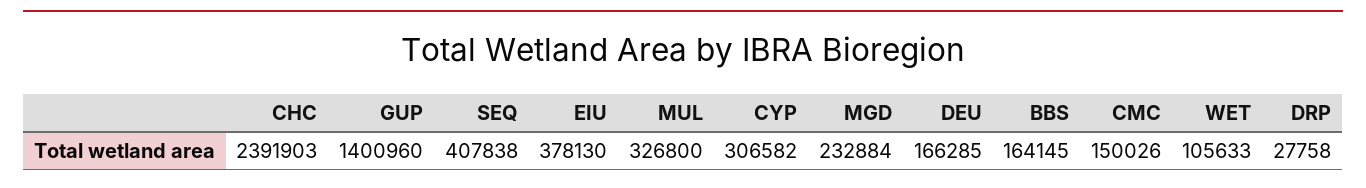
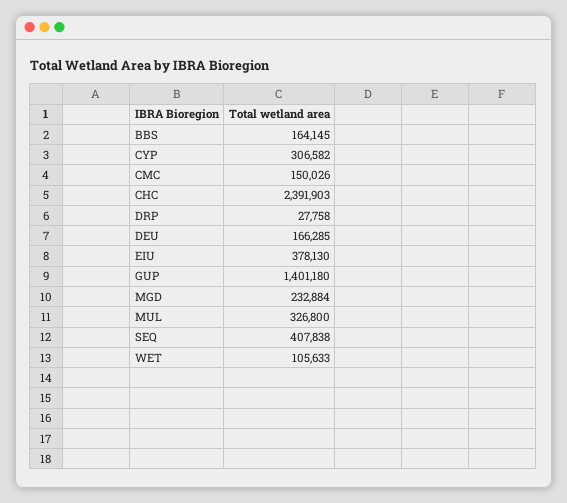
GUP: 1400960 -> 1401180

